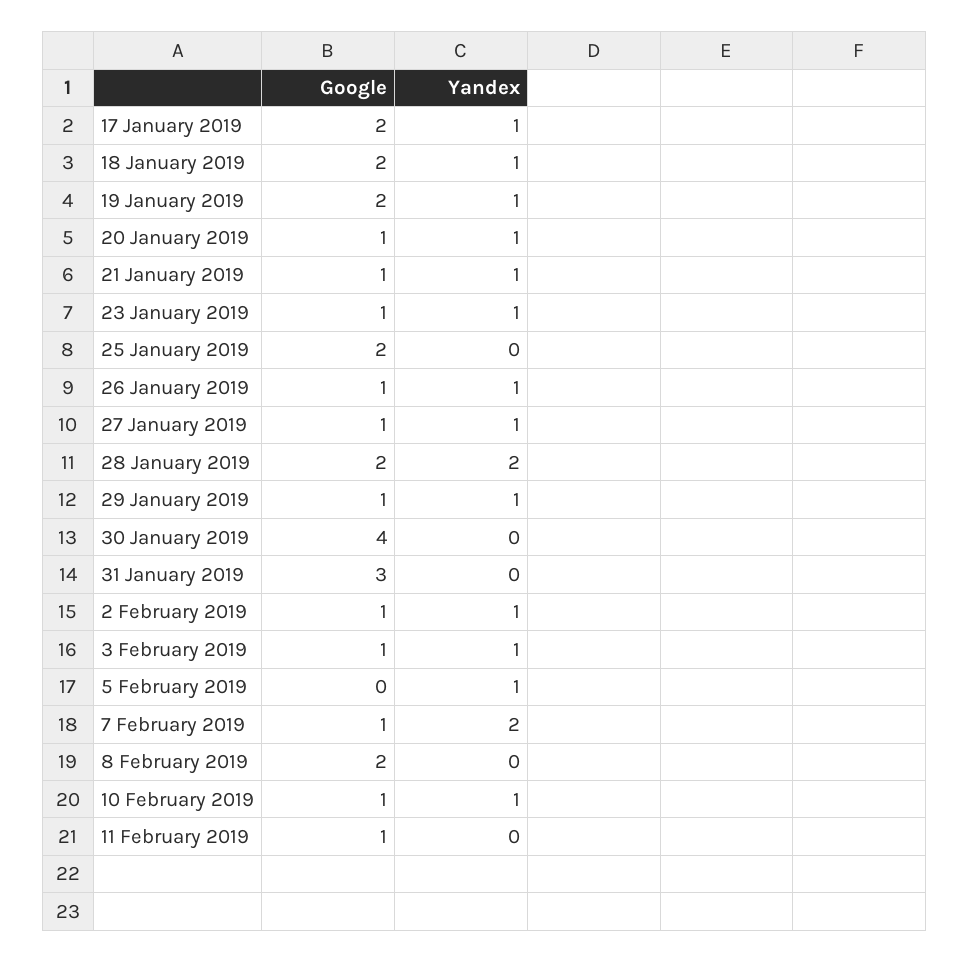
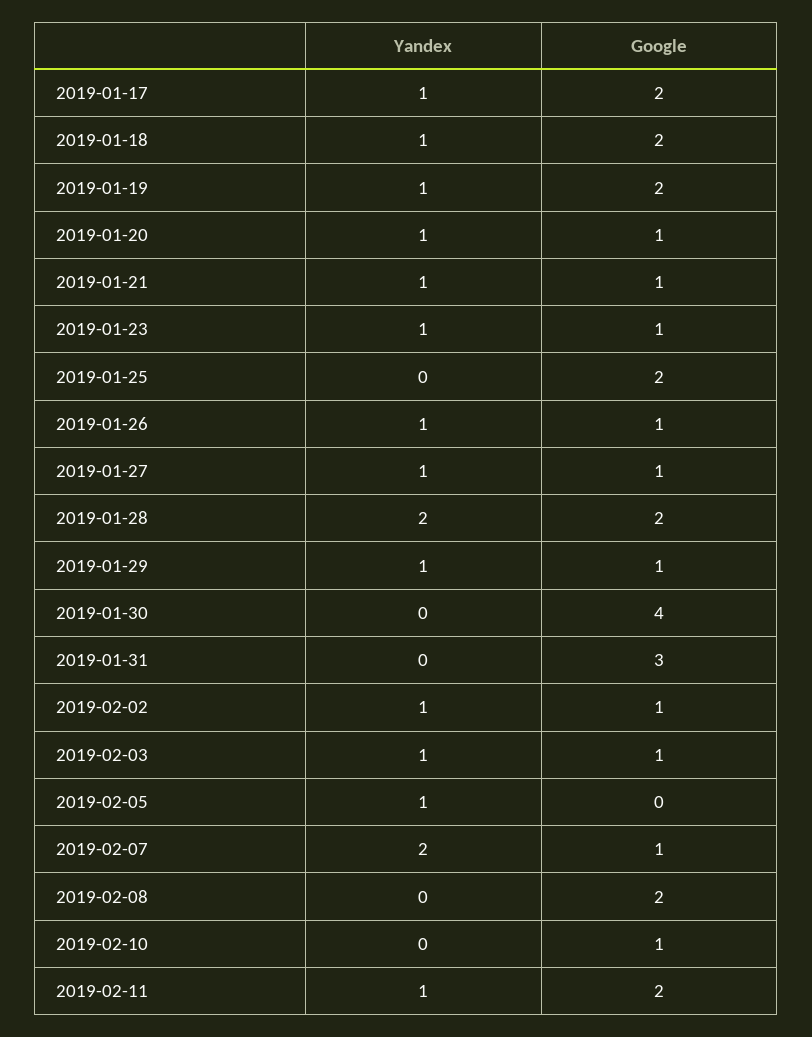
Yandex, 10 February 2019: 1 -> 0
Google, 11 February 2019: 1 -> 2
Yandex, 11 February 2019: 0 -> 1

